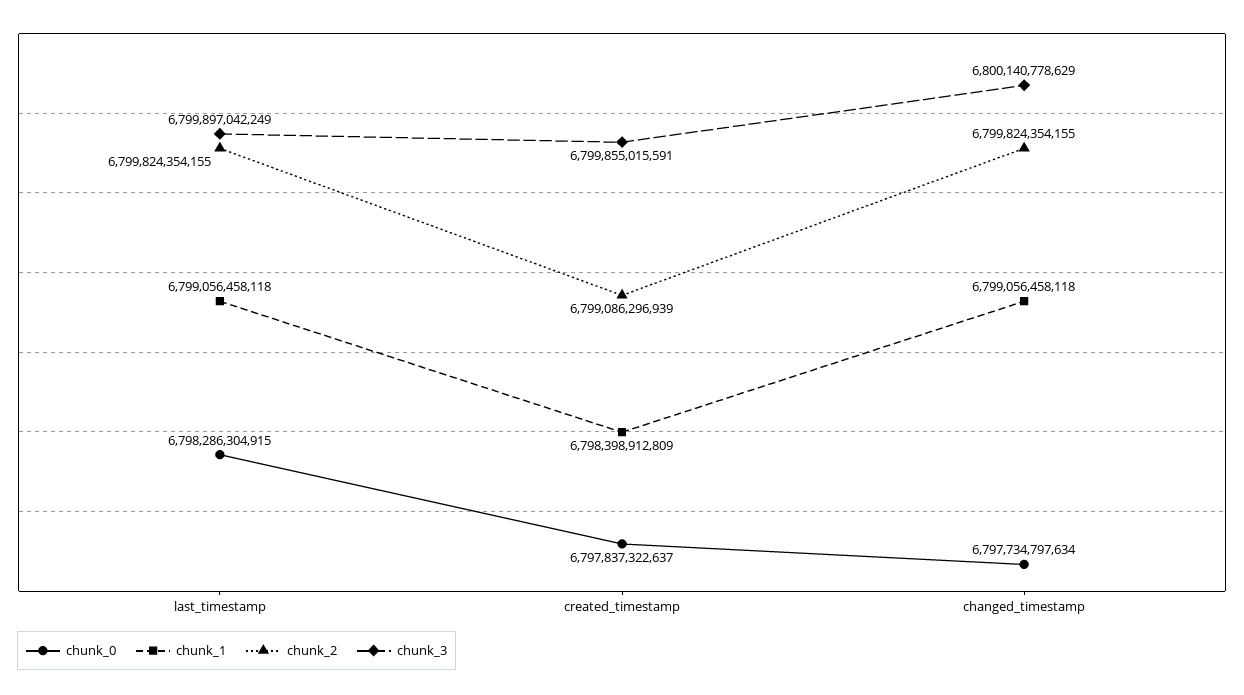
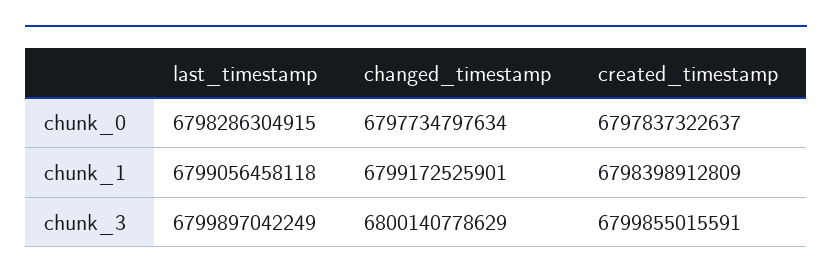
chunk_2, last_timestamp: 6799824354155 -> none
chunk_2, created_timestamp: 6799086296939 -> none
chunk_1, changed_timestamp: 6799056458118 -> 6799172525901
chunk_2, changed_timestamp: 6799824354155 -> none

